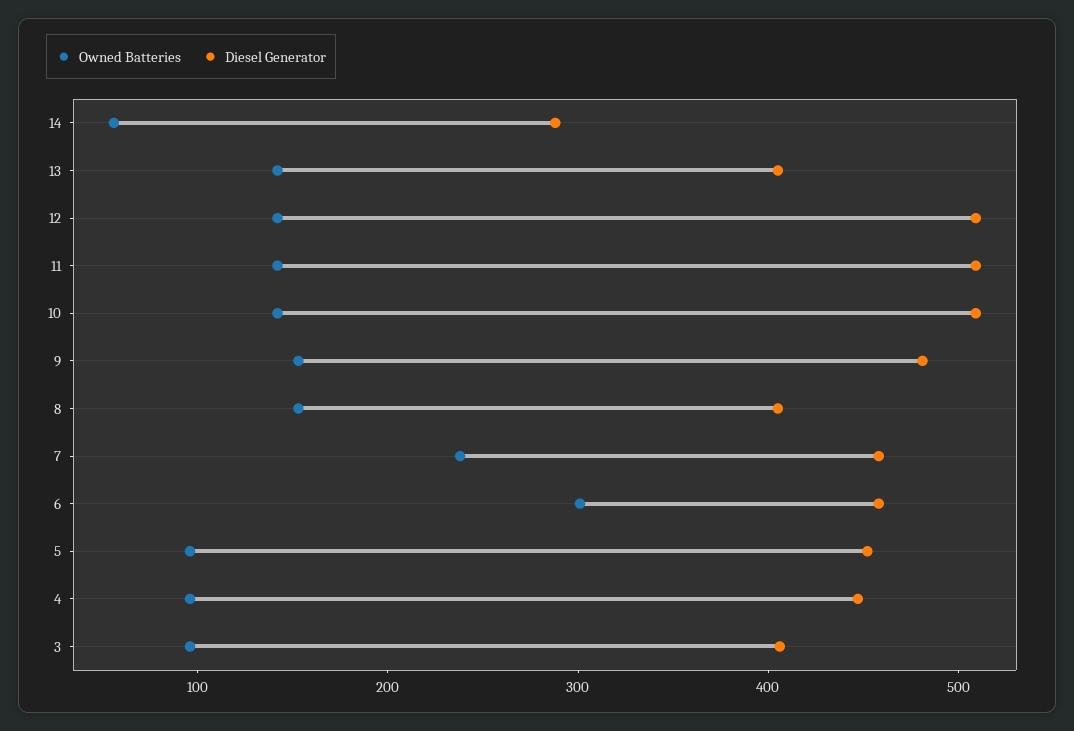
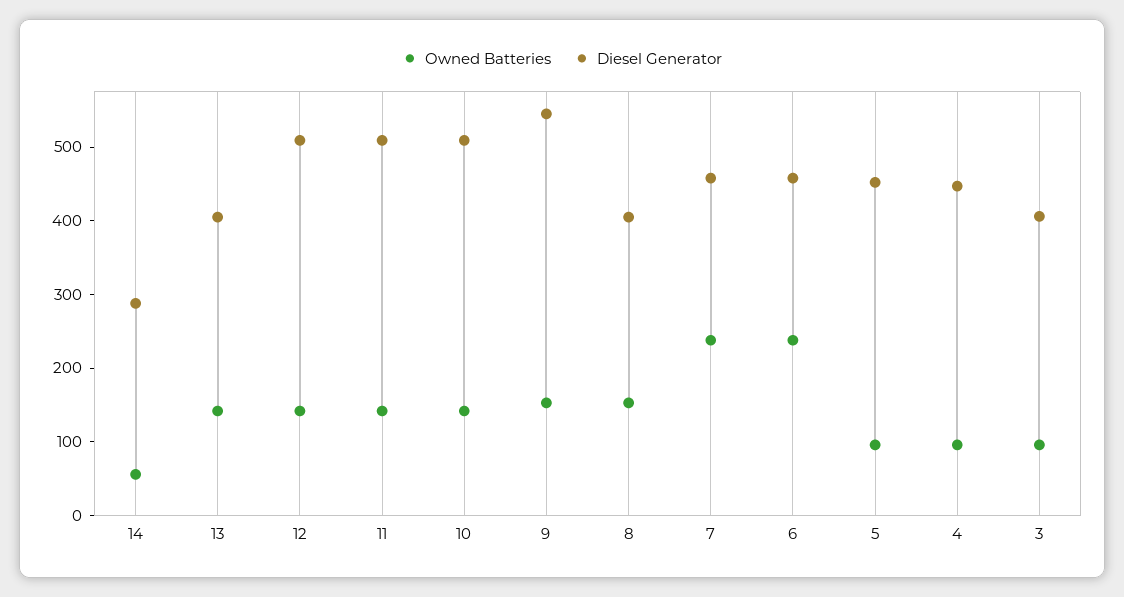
Diesel Generator, 9: 480 -> 540
Owned Batteries, 6: 300 -> 240

